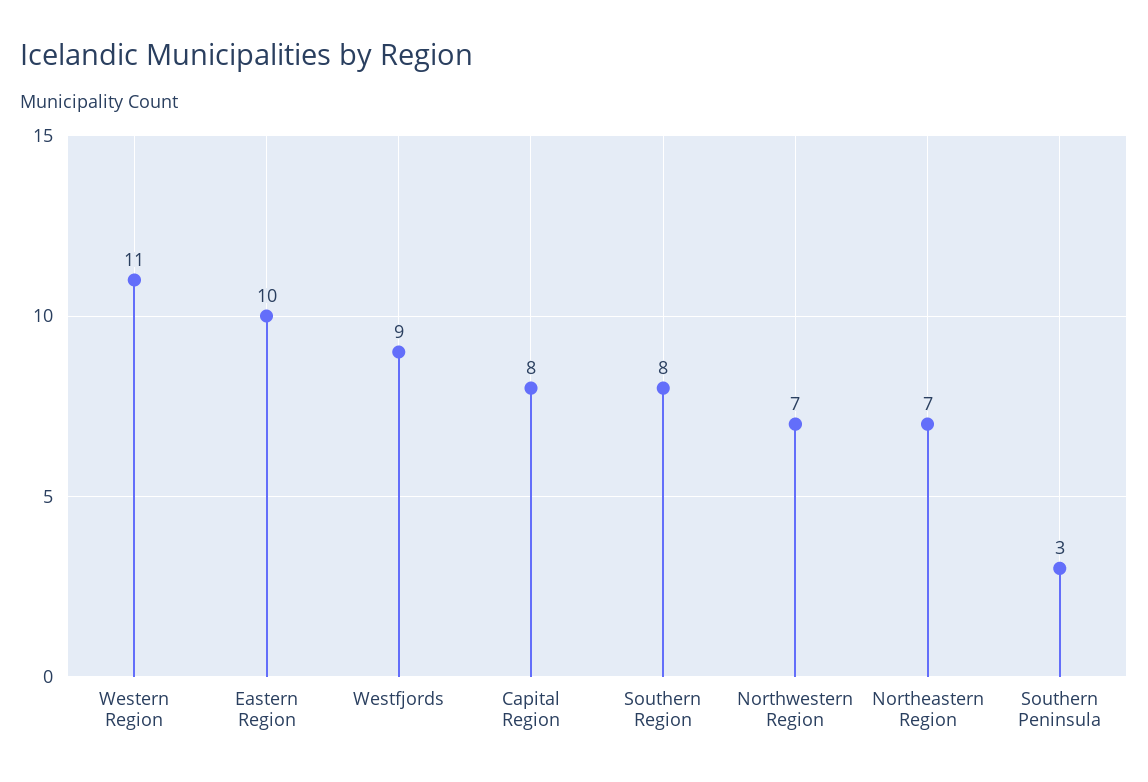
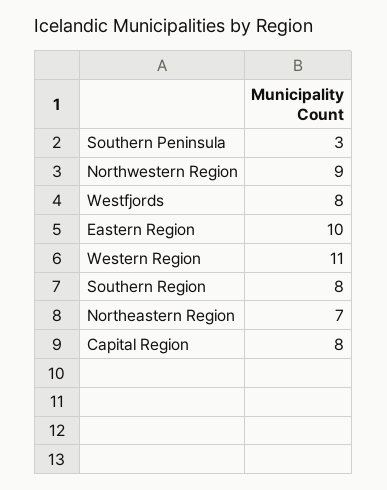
Westfjords: 9 -> 8
Northwestern Region: 7 -> 9

